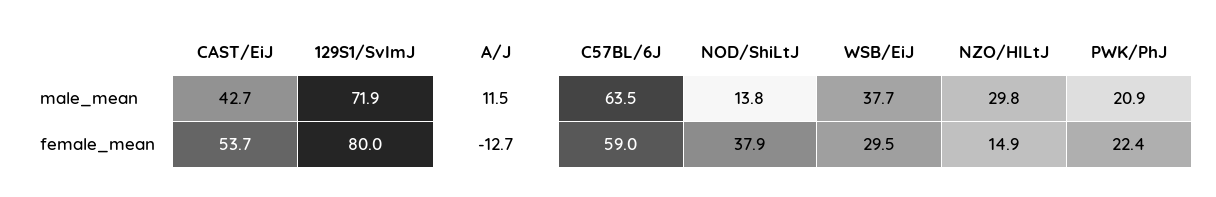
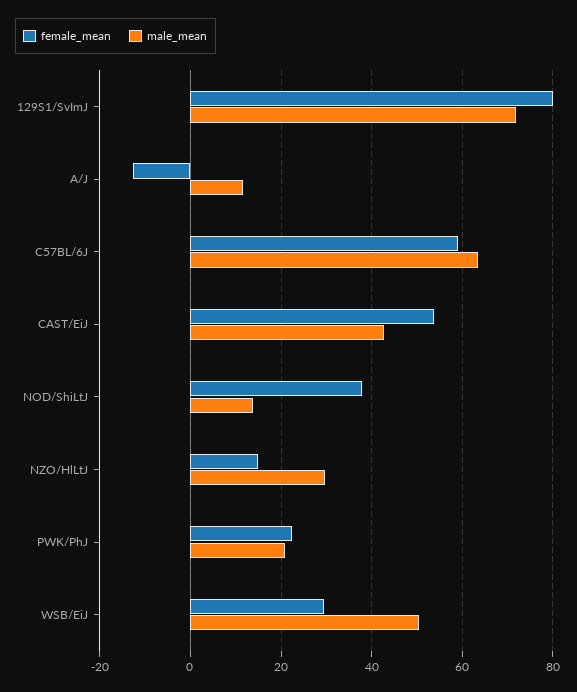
male_mean, WSB/EiJ: 37.7 -> 50

